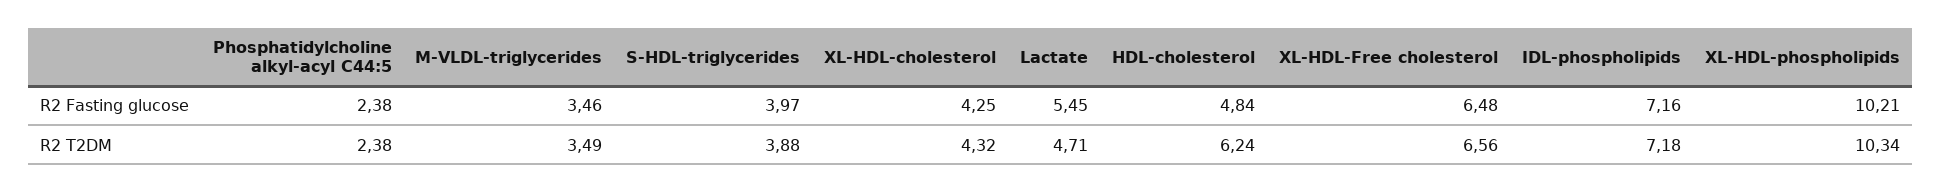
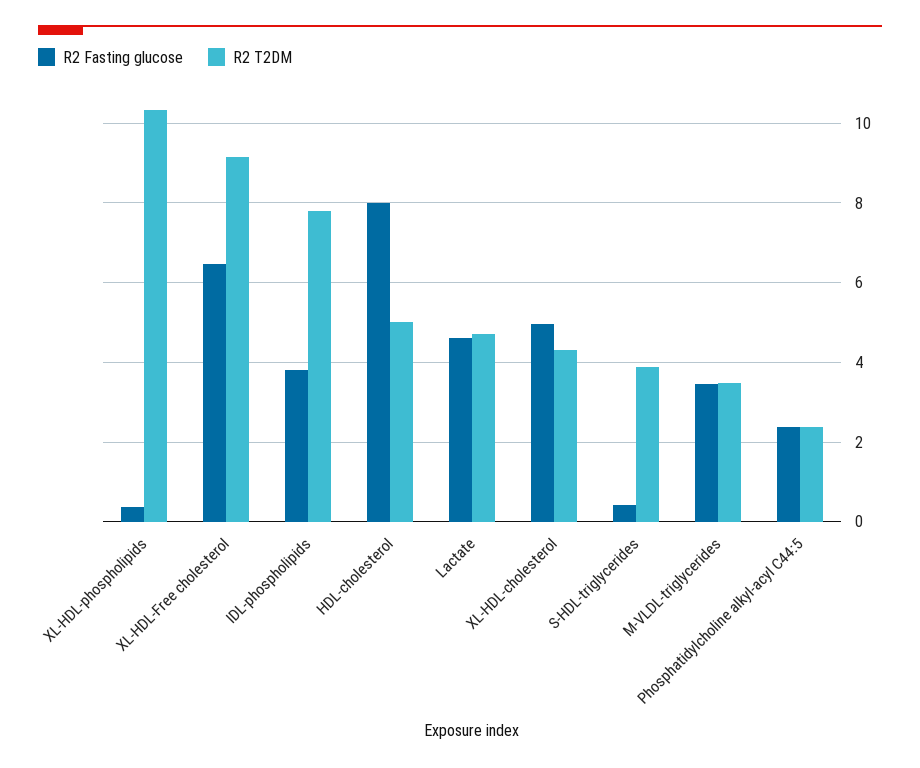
R2 Fasting glucose, S-HDL-triglycerides: 3.97 -> 0.4
R2 Fasting glucose, XL-HDL-cholesterol: 4.25 -> 5
R2 Fasting glucose, Lactate: 5.45 -> 4.6
R2 Fasting glucose, HDL-cholesterol: 4.84 -> 8
R2 Fasting glucose, IDL-phospholipids: 7.16 -> 3.8
R2 Fasting glucose, XL-HDL-phospholipids: 10.21 -> 0.4
R2 T2DM, HDL-cholesterol: 6.24 -> 5
R2 T2DM, XL-HDL-Free cholesterol: 6.56 -> 9.2
R2 T2DM, IDL-phospholipids: 7.18 -> 7.8

